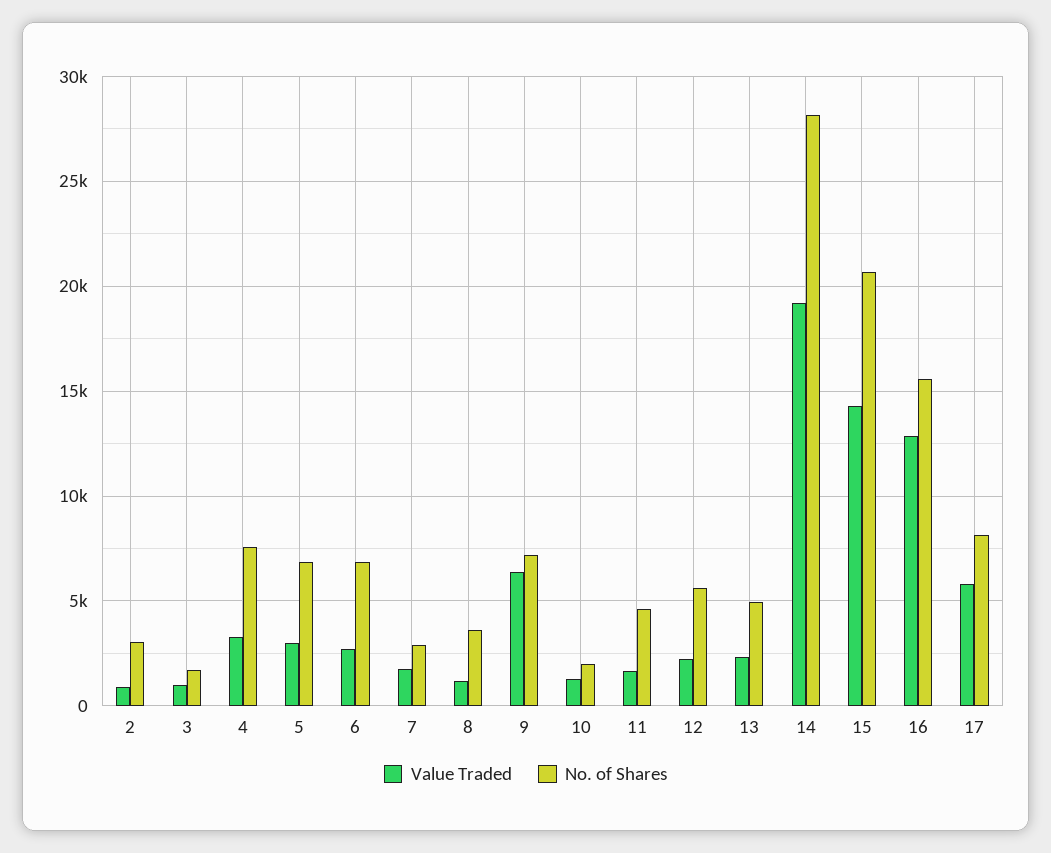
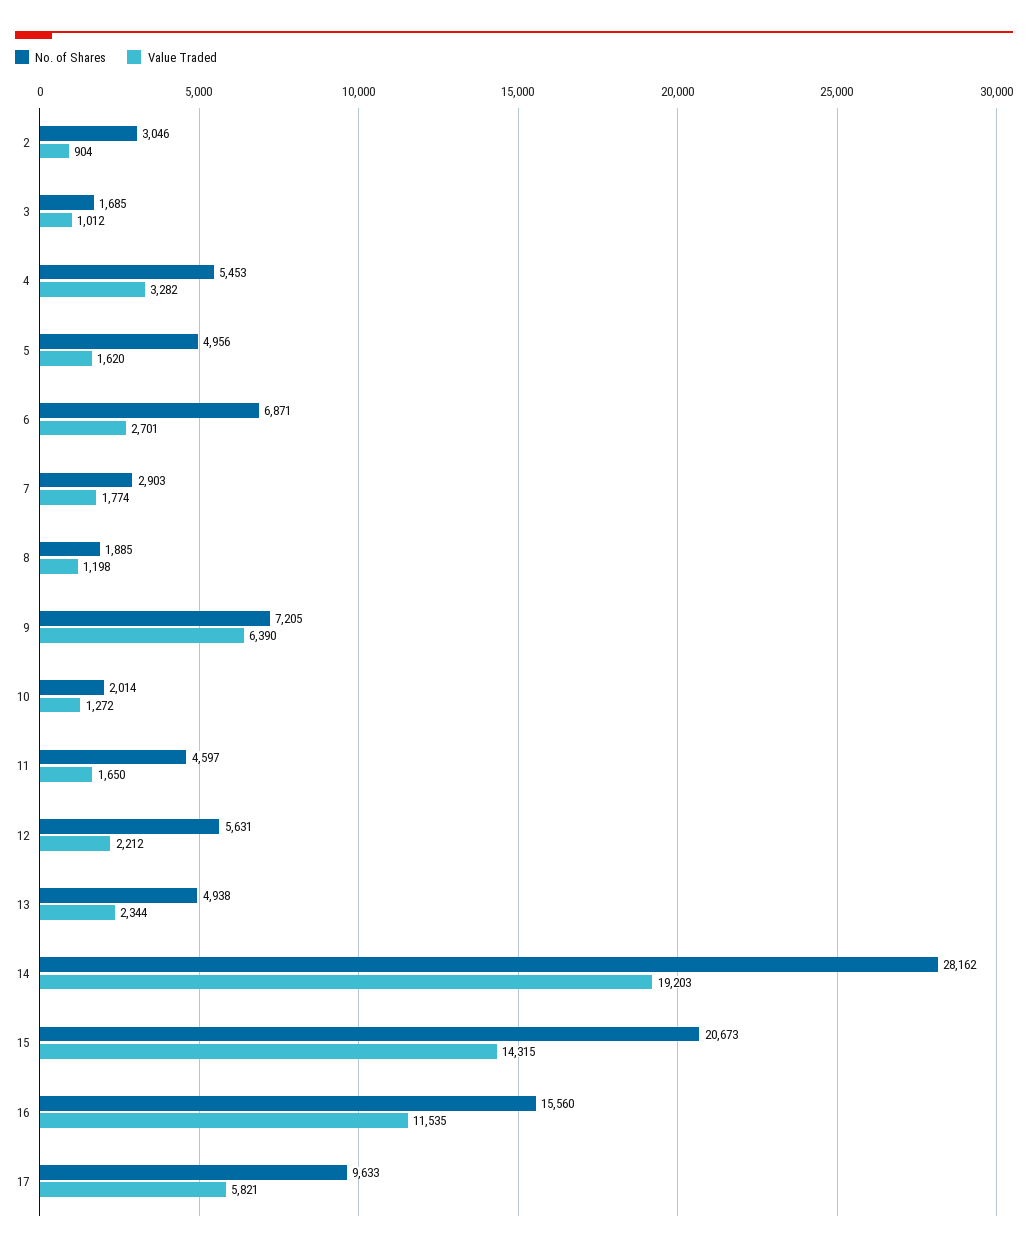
No. of Shares, 4: 7500 -> 5453
Value Traded, 5: 3000 -> 1620
No. of Shares, 5: 7000 -> 4956
No. of Shares, 8: 3500 -> 1885
Value Traded, 16: 13000 -> 11535
No. of Shares, 17: 8000 -> 9633

